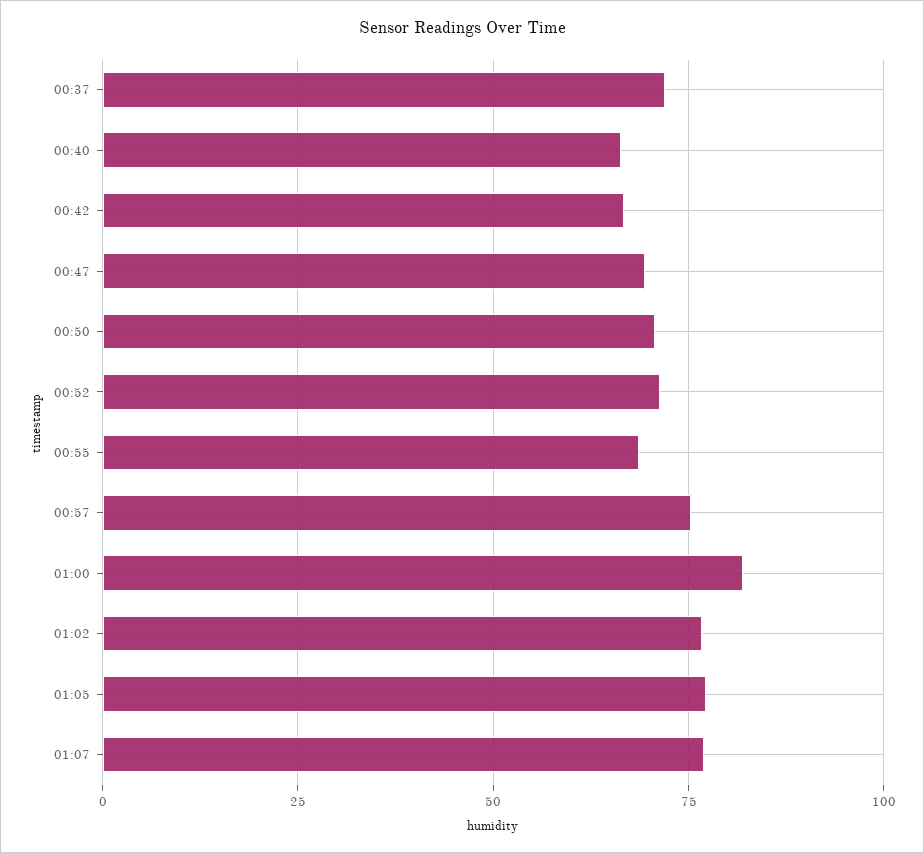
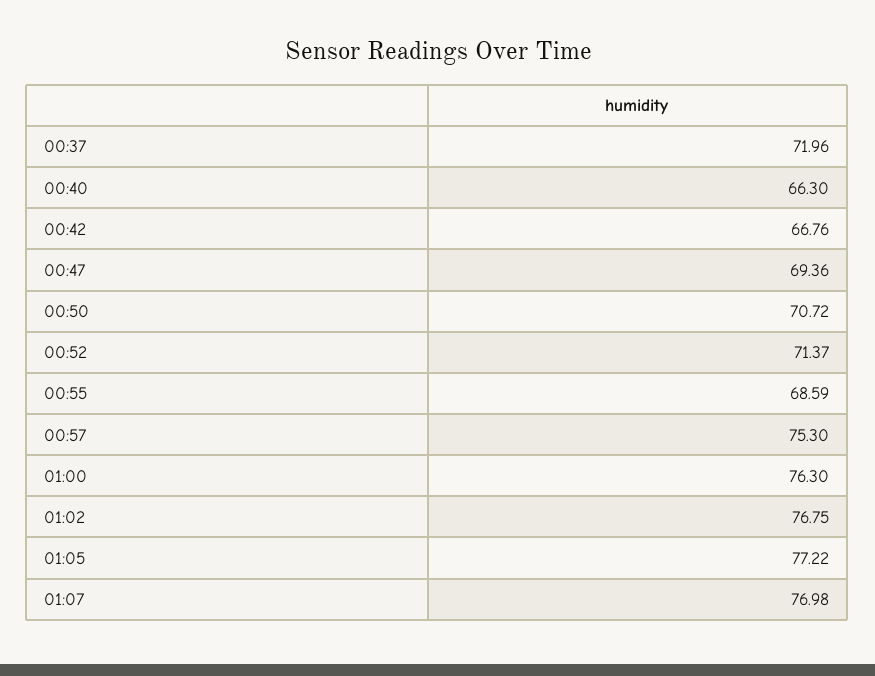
01:00: 82.5 -> 76.3

